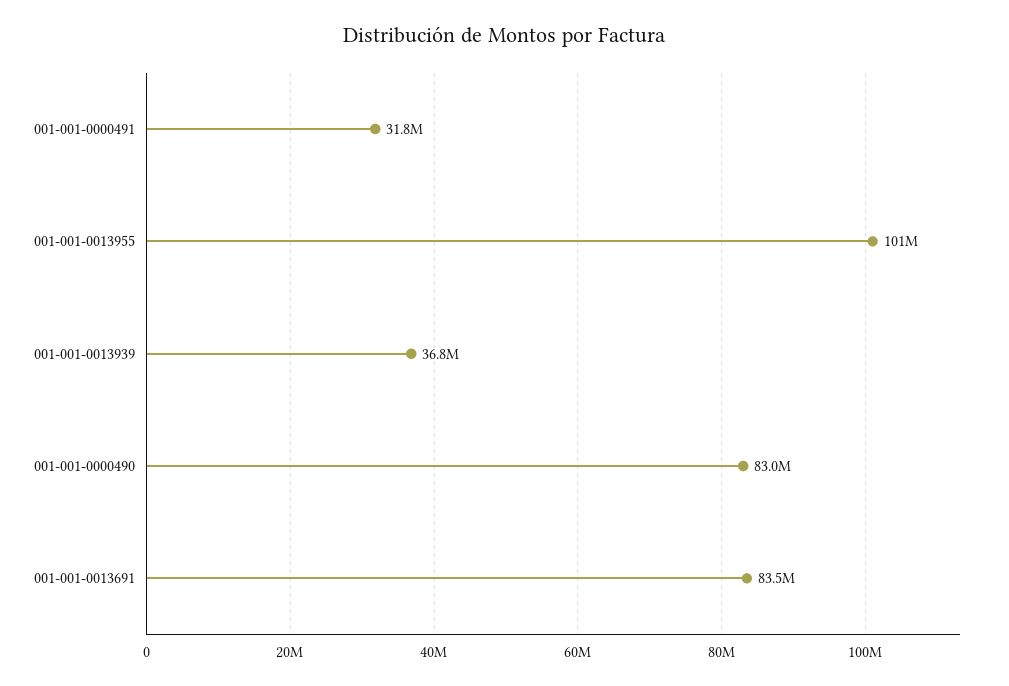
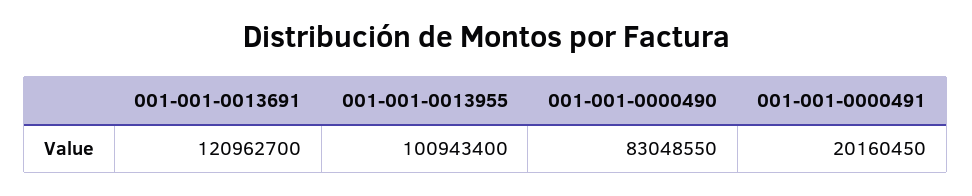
001-001-0000491: 31800000 -> 20160450
001-001-0013939: 36800000 -> none
001-001-0013691: 83500000 -> 120962700

